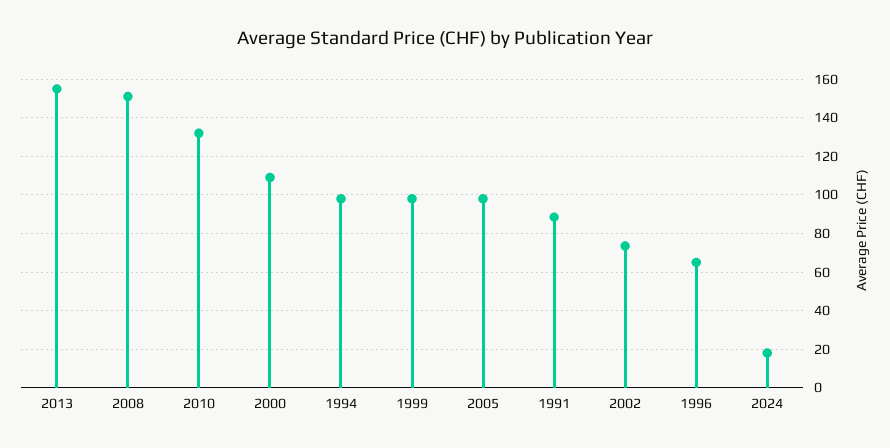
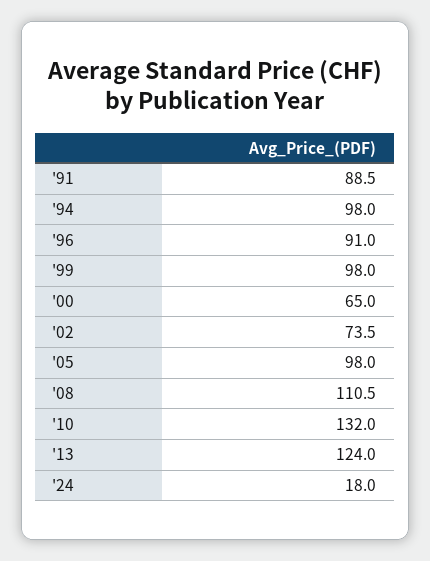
2013: 155 -> 124
2008: 150 -> 110.5
2000: 110 -> 65
1996: 65 -> 91

